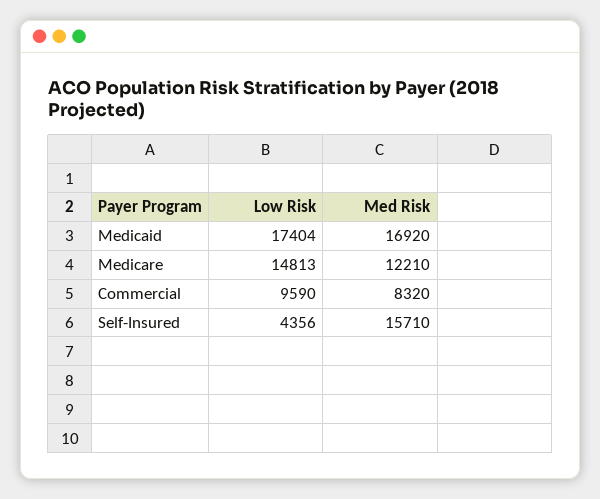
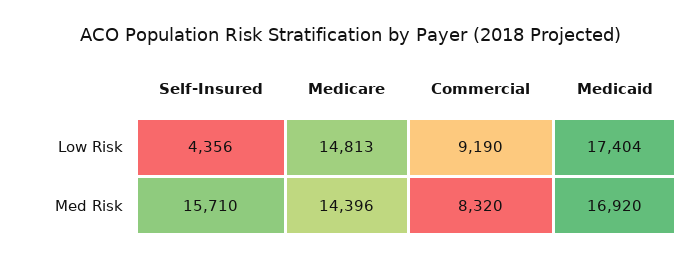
Med Risk, Medicare: 12210 -> 14396
Low Risk, Commercial: 9590 -> 9190

